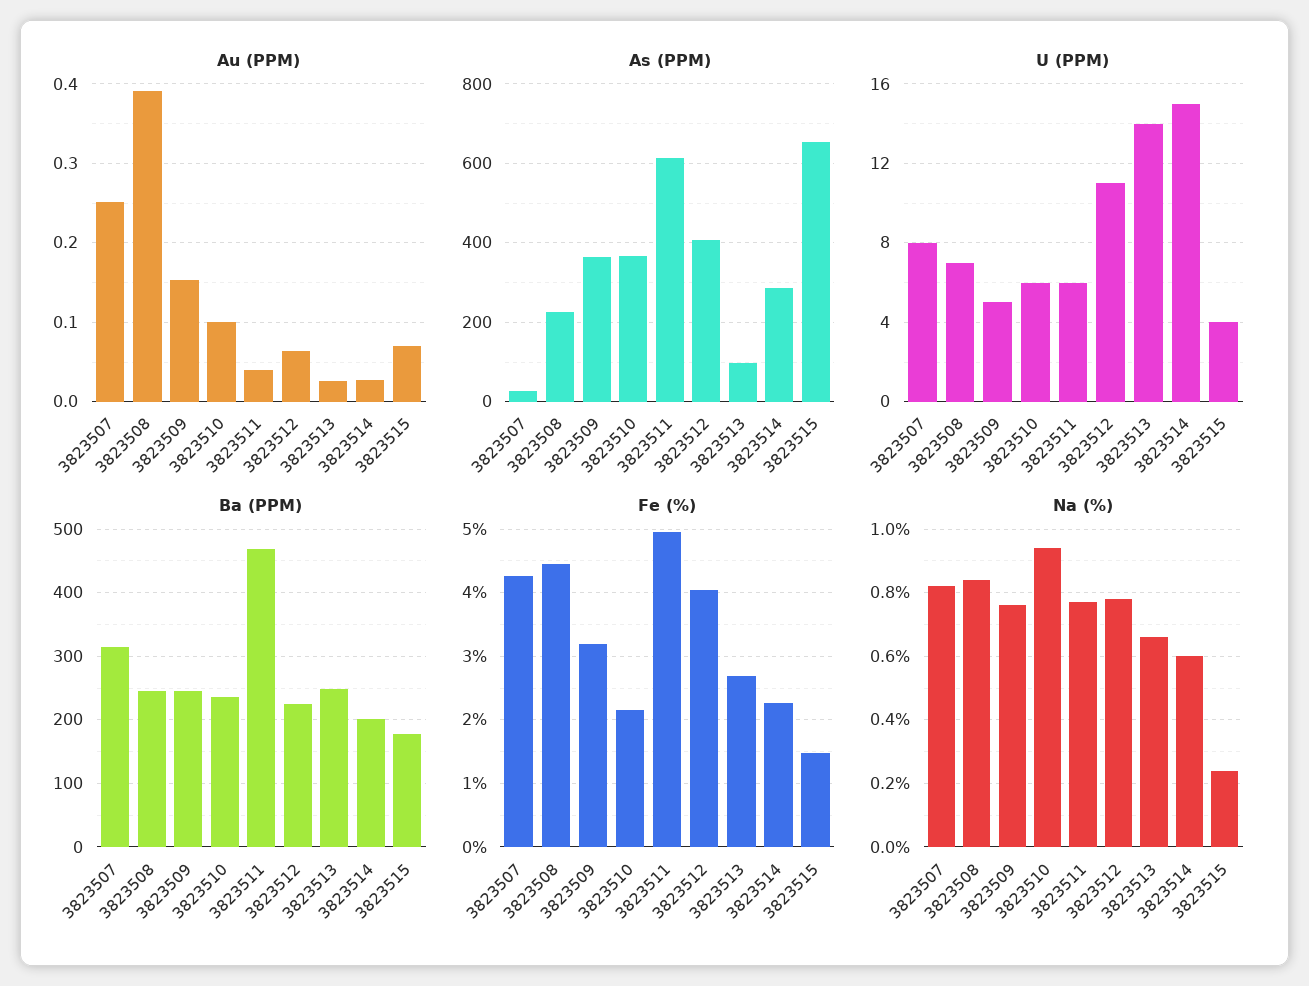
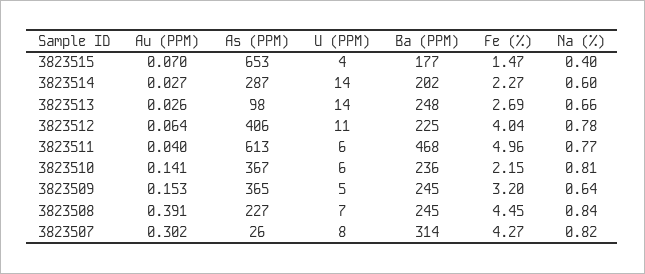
Au (PPM), 3823507: 0.25 -> 0.302
Au (PPM), 3823510: 0.1 -> 0.141
U (PPM), 3823514: 15 -> 14
Na (%), 3823509: 0.75 -> 0.64
Na (%), 3823510: 0.95 -> 0.81
Na (%), 3823515: 0.25 -> 0.4

